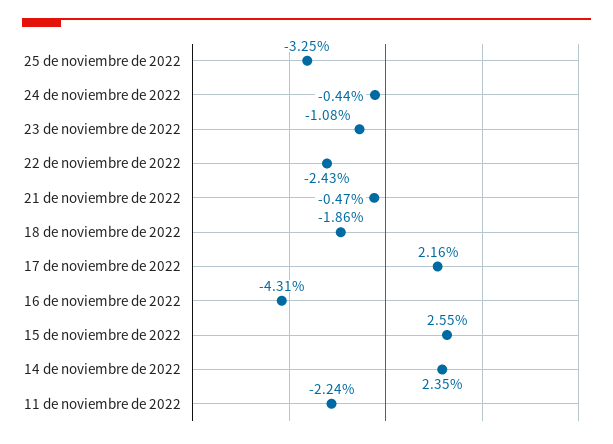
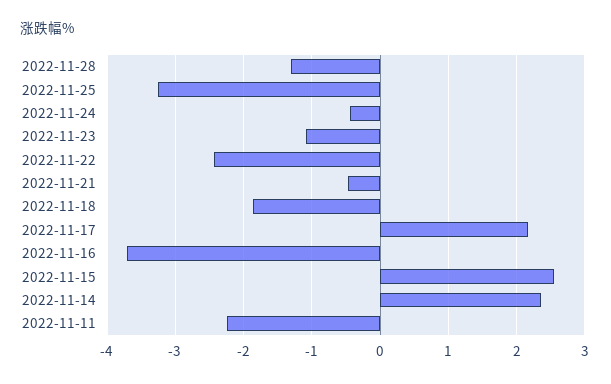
16 de noviembre de 2022: -4.31 -> -3.7
2022-11-28: none -> -1.3

